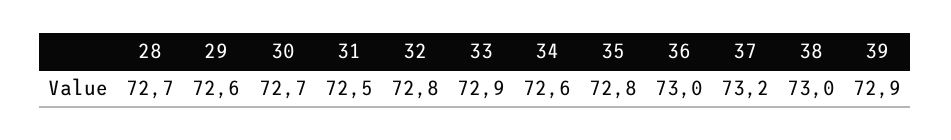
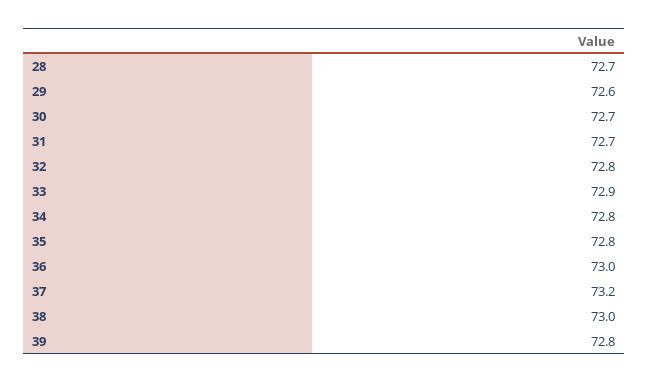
31: 72.5 -> 72.7
34: 72.6 -> 72.8
39: 72.9 -> 72.8

